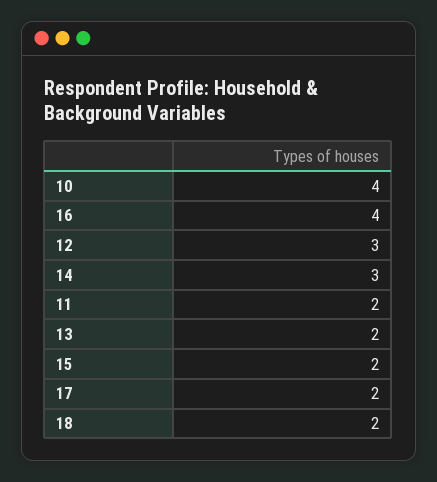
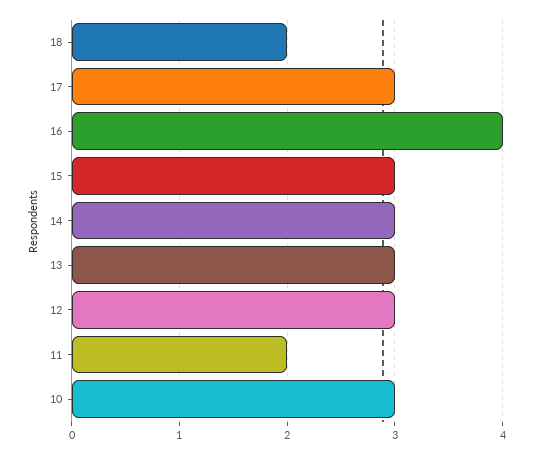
10: 4 -> 3
13: 2 -> 3
15: 2 -> 3
17: 2 -> 3

